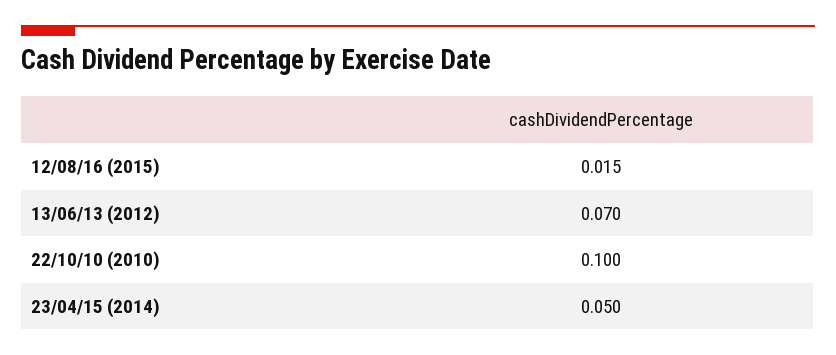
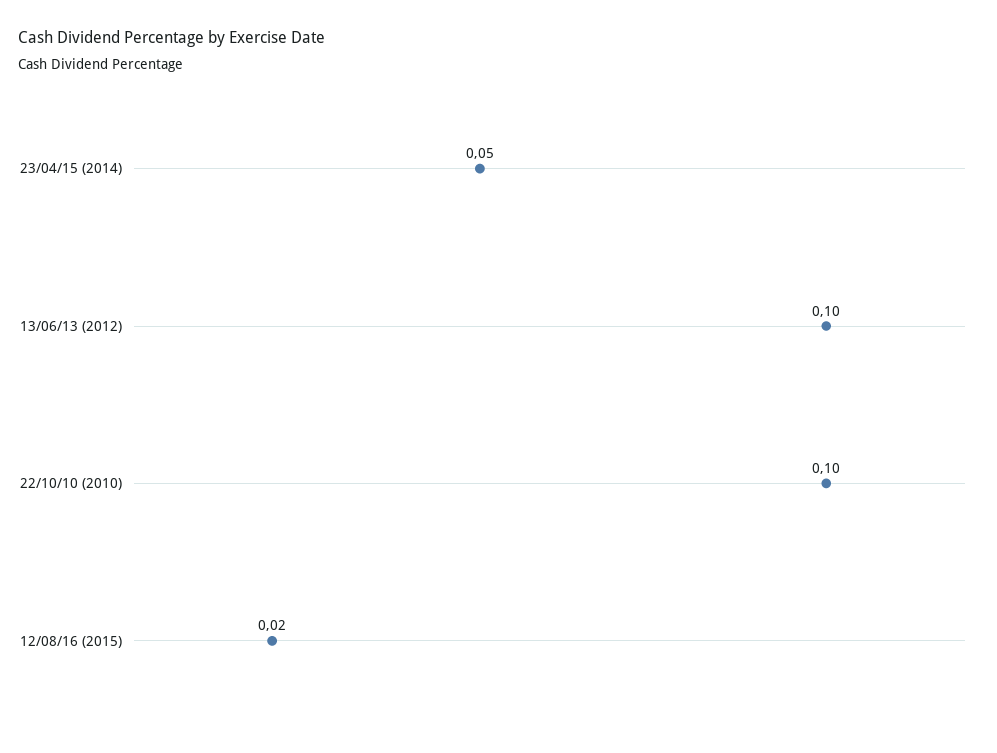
12/08/16 (2015): 0.015 -> 0.02
13/06/13 (2012): 0.07 -> 0.1

